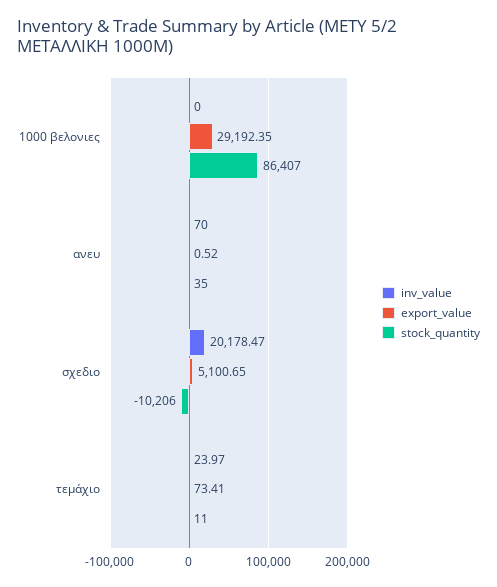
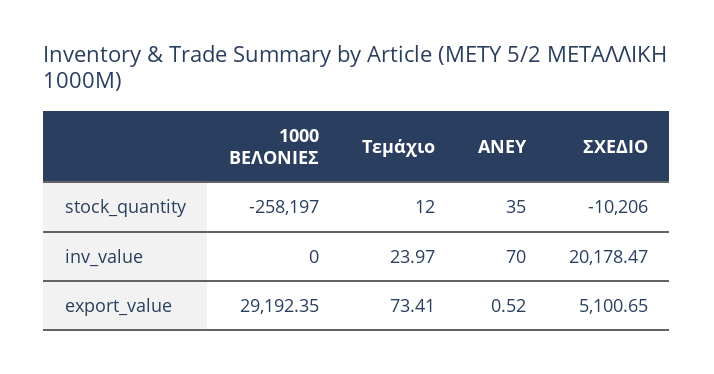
stock_quantity, 1000 βελονιες: 86407 -> -258197
stock_quantity, τεμάχιο: 11 -> 12

